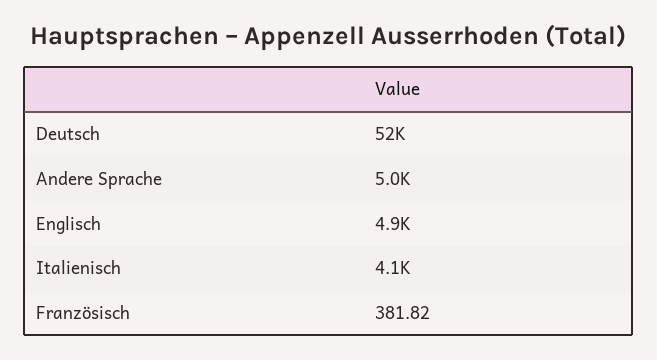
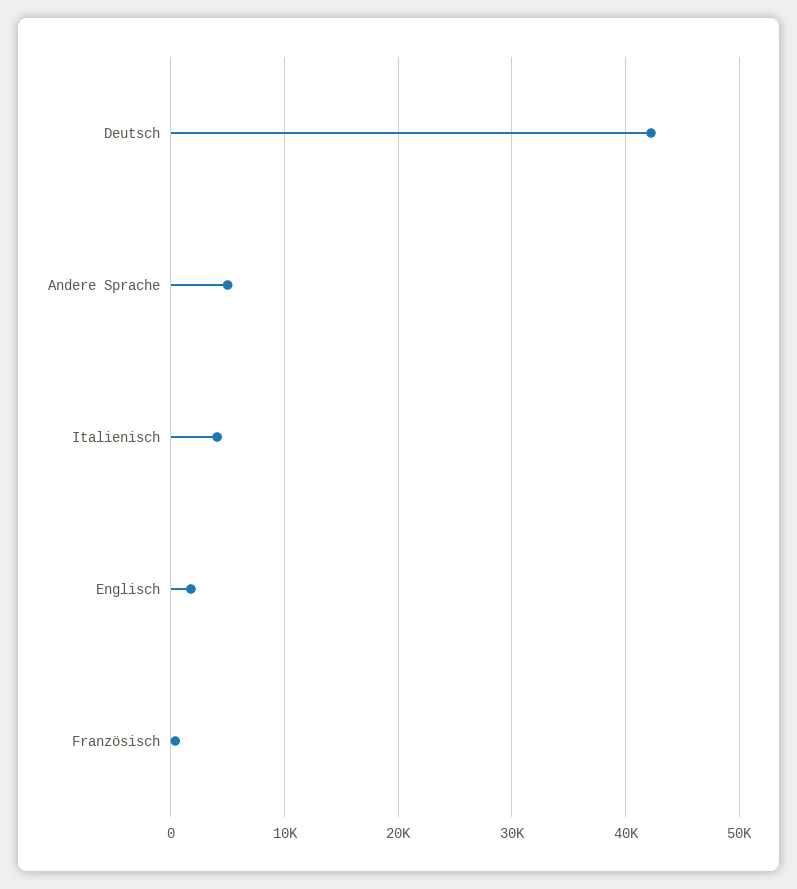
Deutsch: 52000 -> 42000
Englisch: 4900 -> 2000

